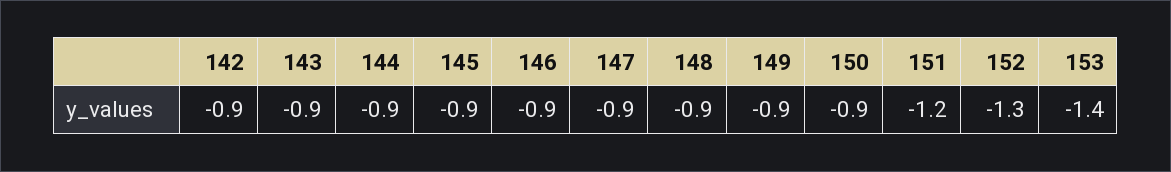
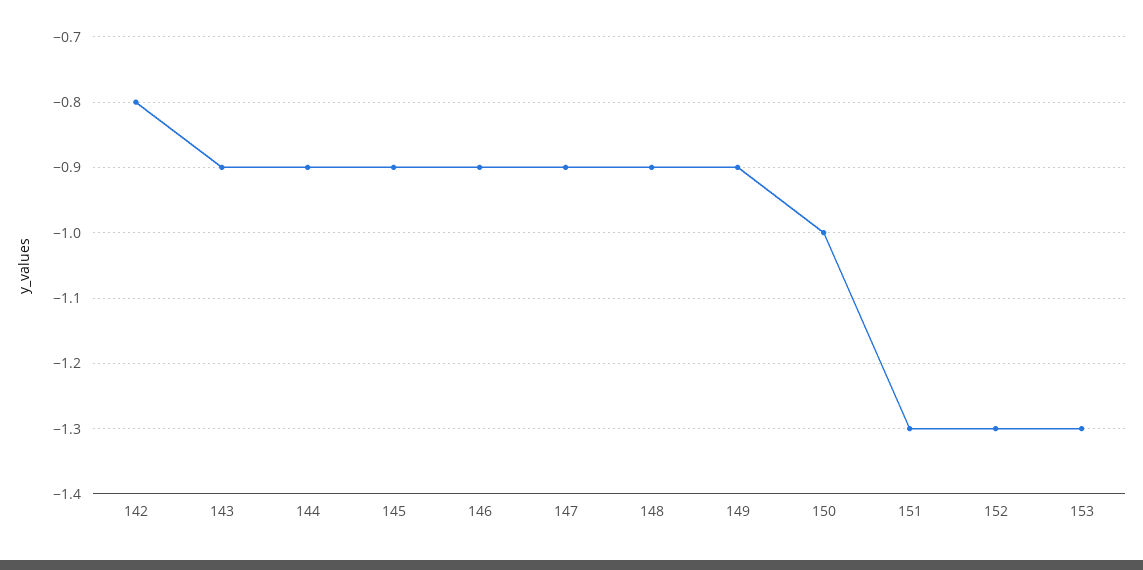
142: -0.9 -> -0.8
150: -0.9 -> -1
151: -1.2 -> -1.3
153: -1.4 -> -1.3

